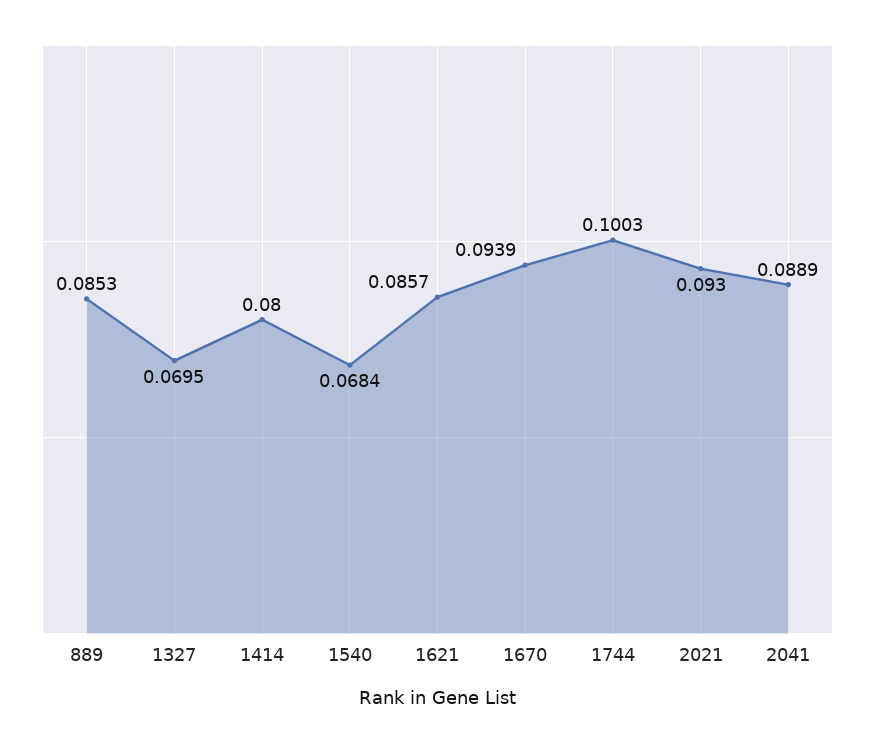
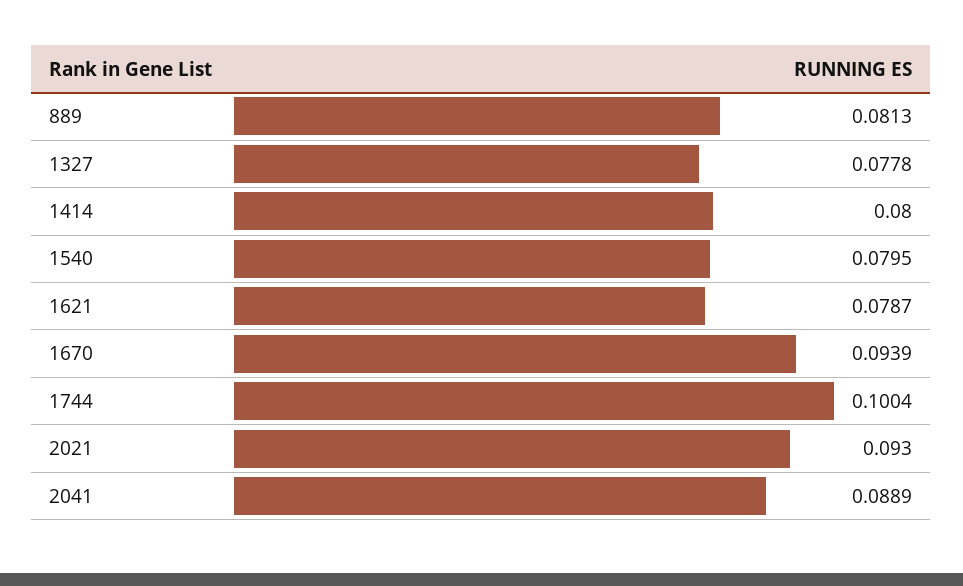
889: 0.0853 -> 0.0813
1327: 0.0695 -> 0.0778
1540: 0.0684 -> 0.0795
1621: 0.0857 -> 0.0787
1744: 0.1003 -> 0.1004

